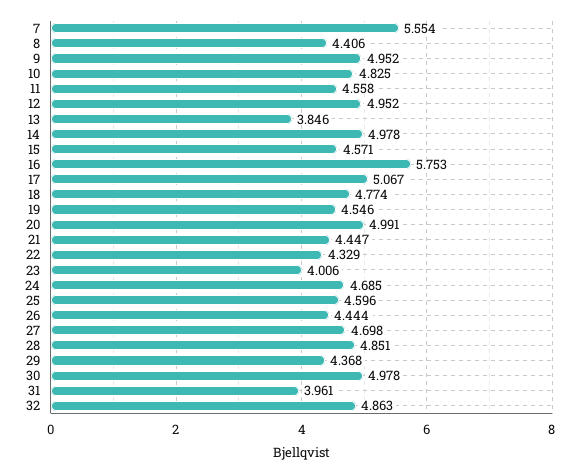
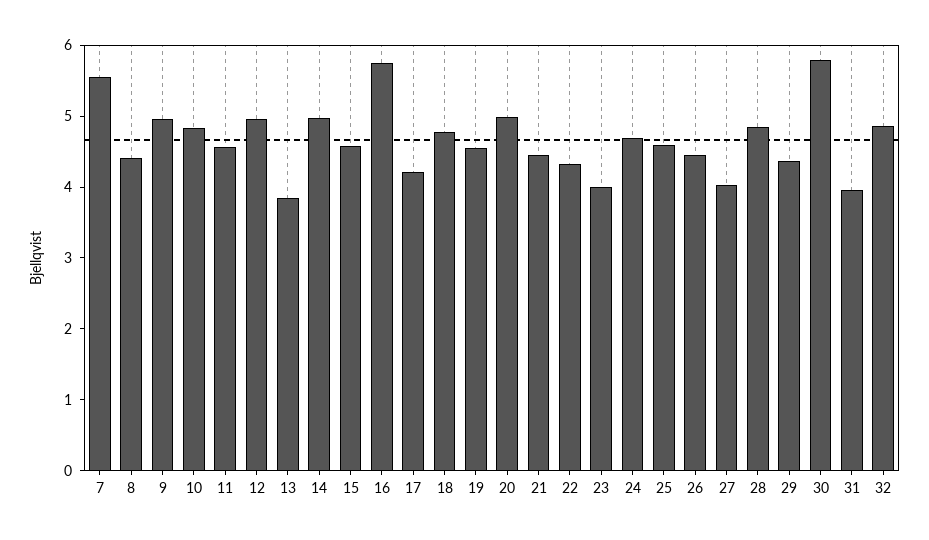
17: 5.067 -> 4.2
27: 4.698 -> 4
30: 4.978 -> 5.8

